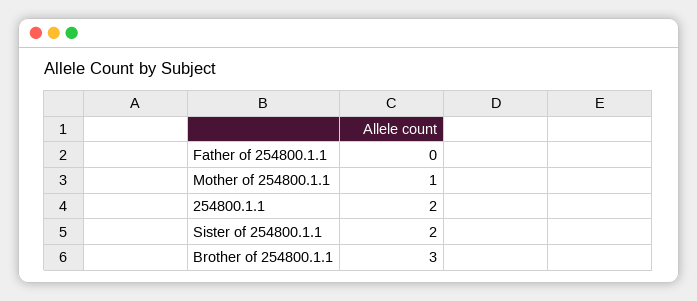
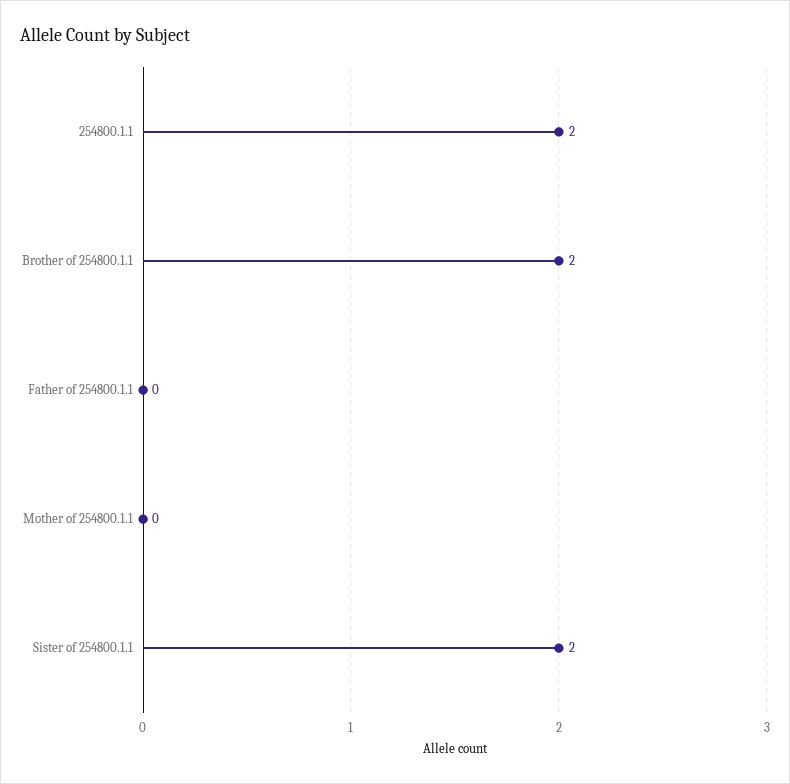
Mother of 254800.1.1: 1 -> 0
Brother of 254800.1.1: 3 -> 2

